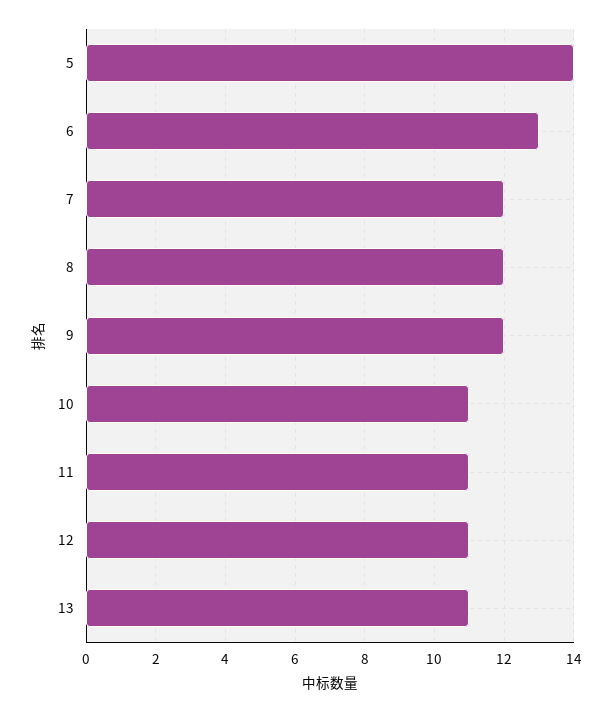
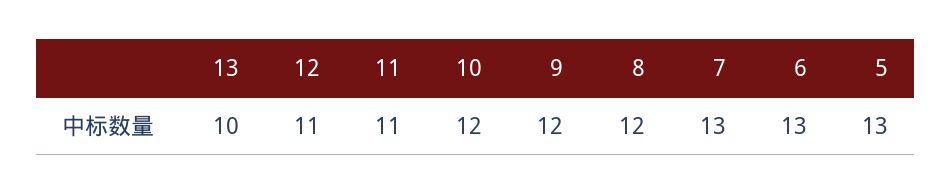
5: 14 -> 13
7: 12 -> 13
10: 11 -> 12
13: 11 -> 10

